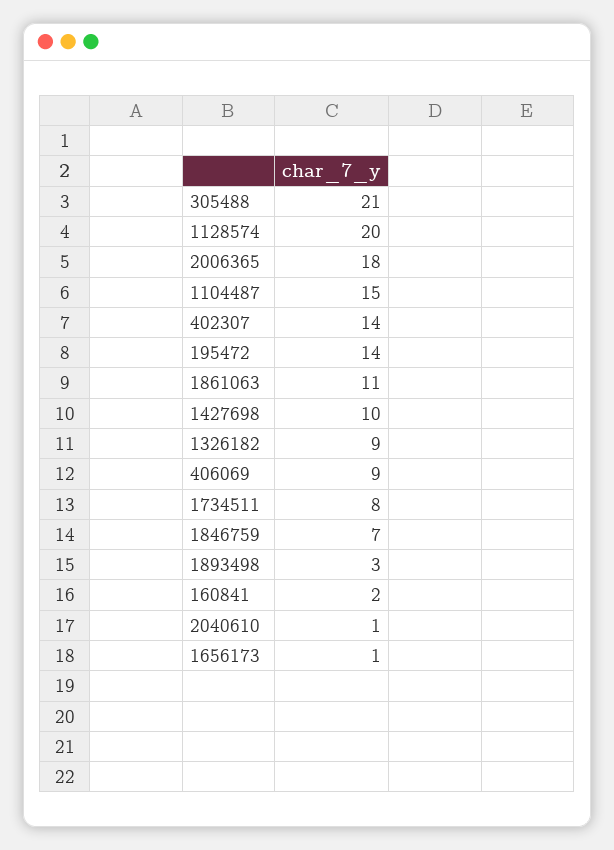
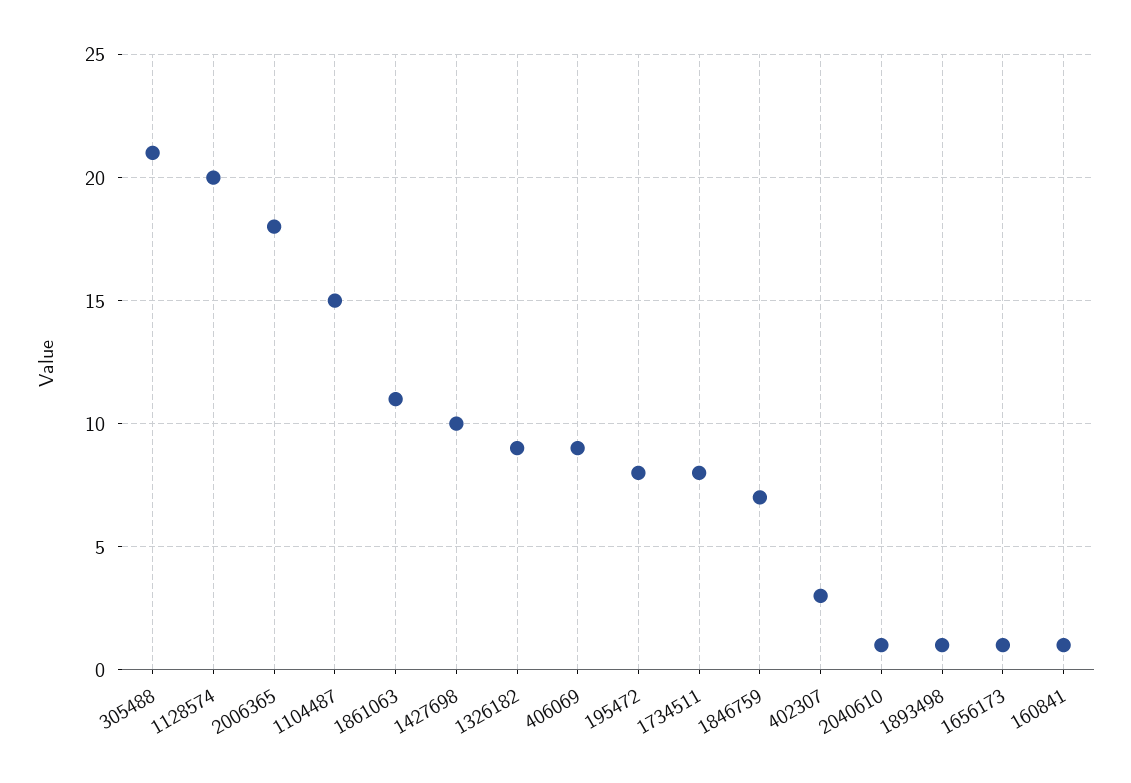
402307: 14 -> 3
195472: 14 -> 8
1893498: 3 -> 1
160841: 2 -> 1

